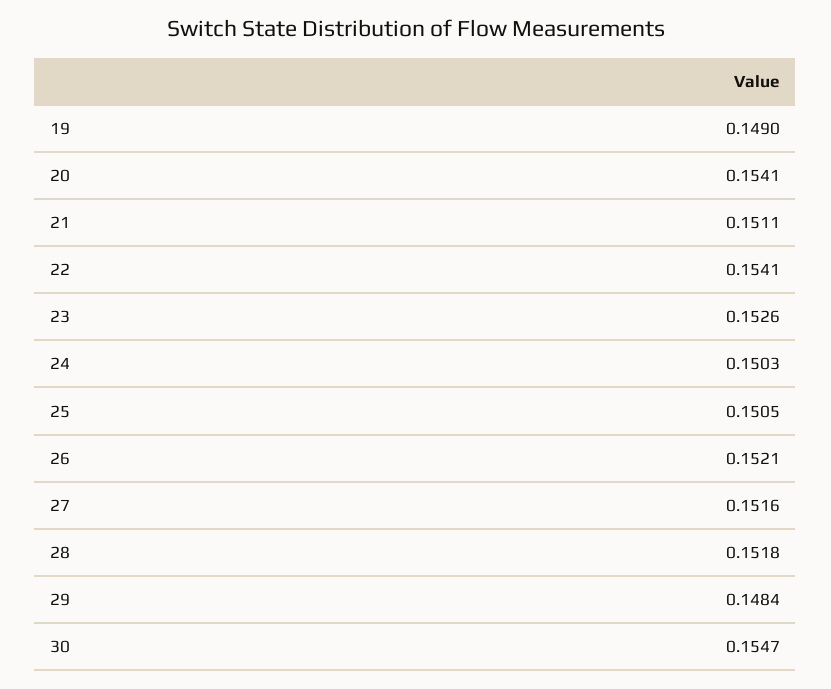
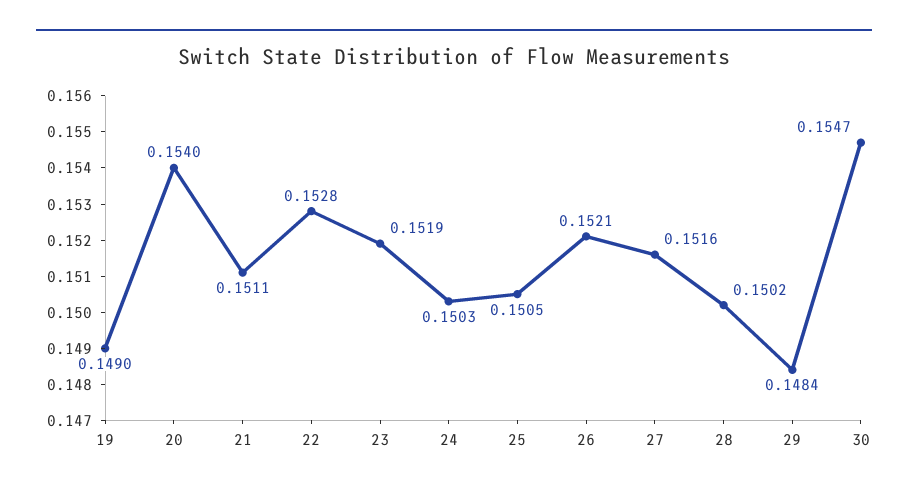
20: 0.1541 -> 0.154
22: 0.1541 -> 0.1528
23: 0.1526 -> 0.1519
28: 0.1518 -> 0.1502

